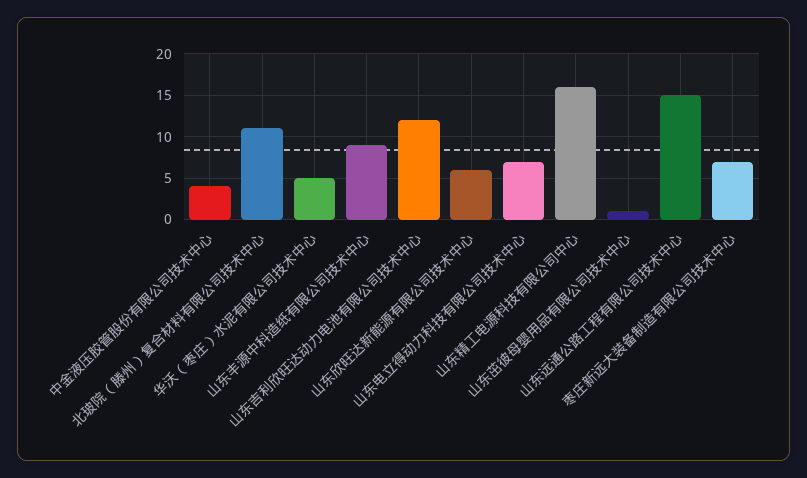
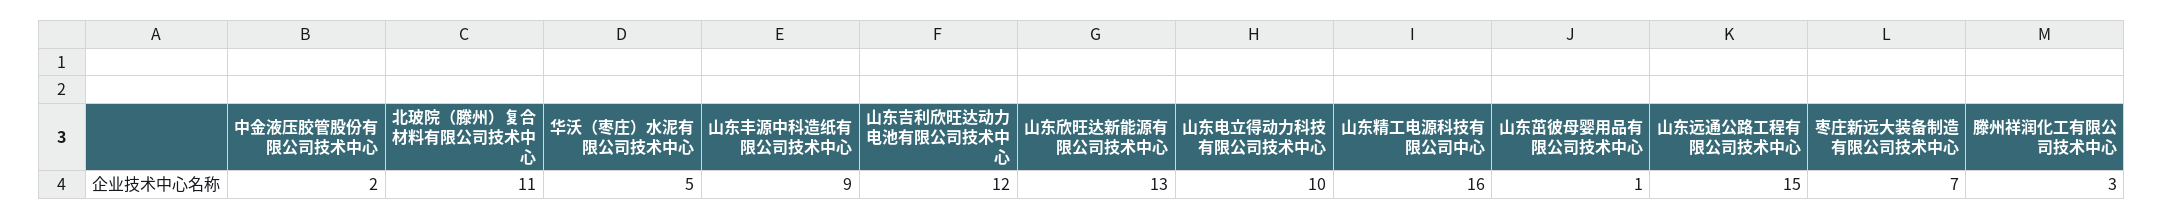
中金液压胶管股份有限公司技术中心: 4 -> 2
山东欣旺达新能源有限公司技术中心: 6 -> 13
山东电立得动力科技有限公司技术中心: 7 -> 10
滕州祥润化工有限公司技术中心: none -> 3

